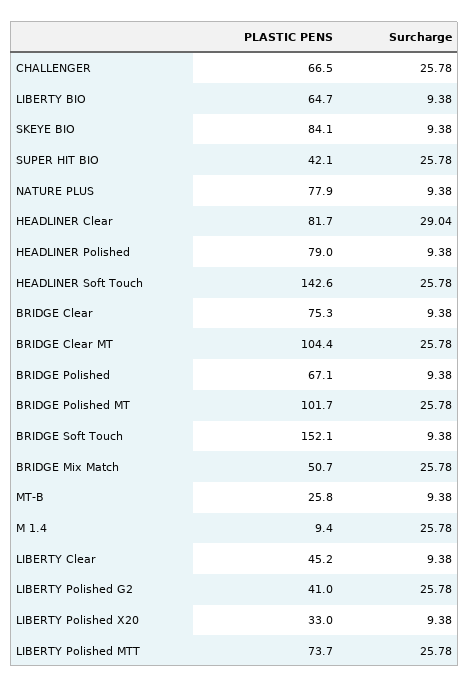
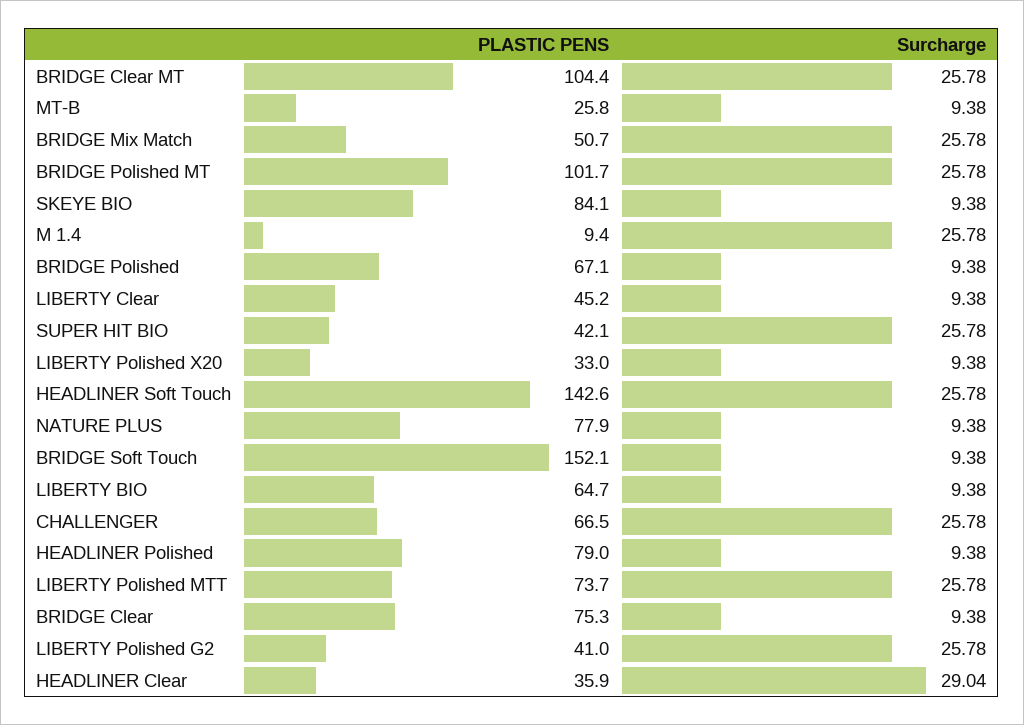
PLASTIC PENS, HEADLINER Clear: 81.7 -> 35.9

